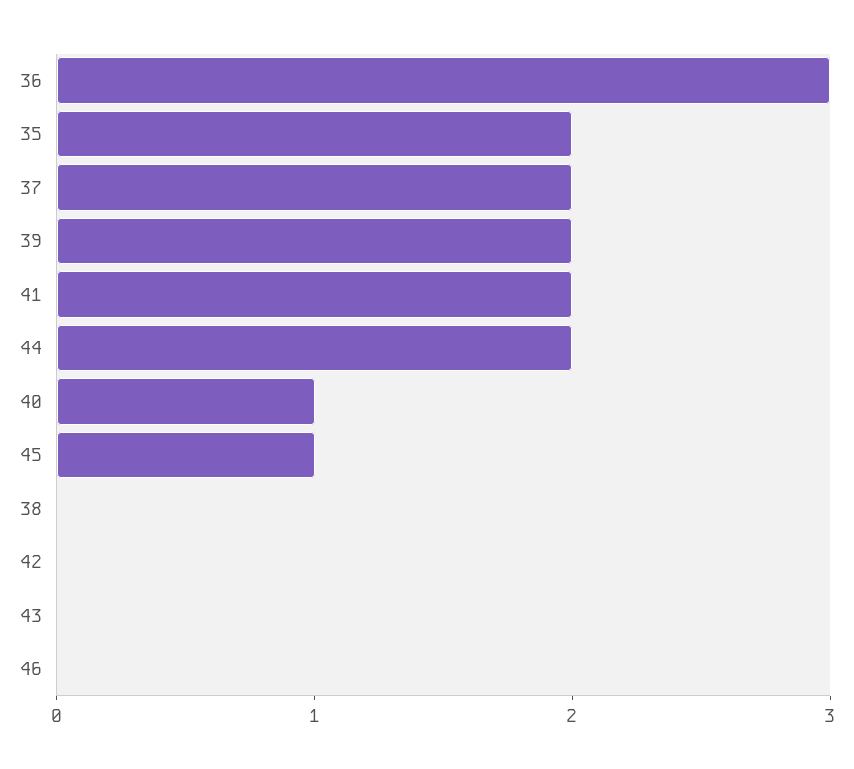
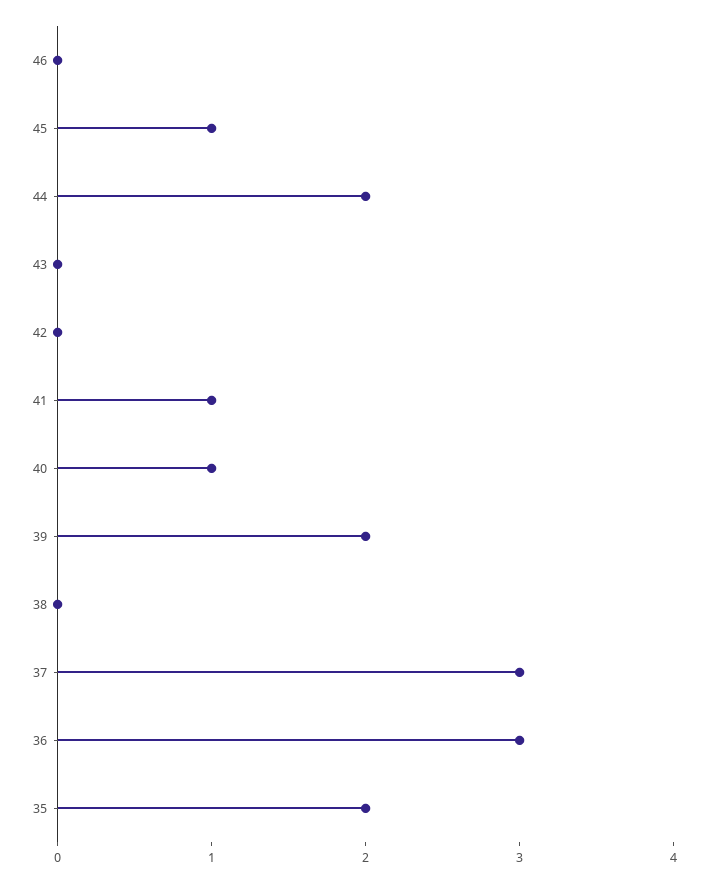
37: 2 -> 3
41: 2 -> 1

